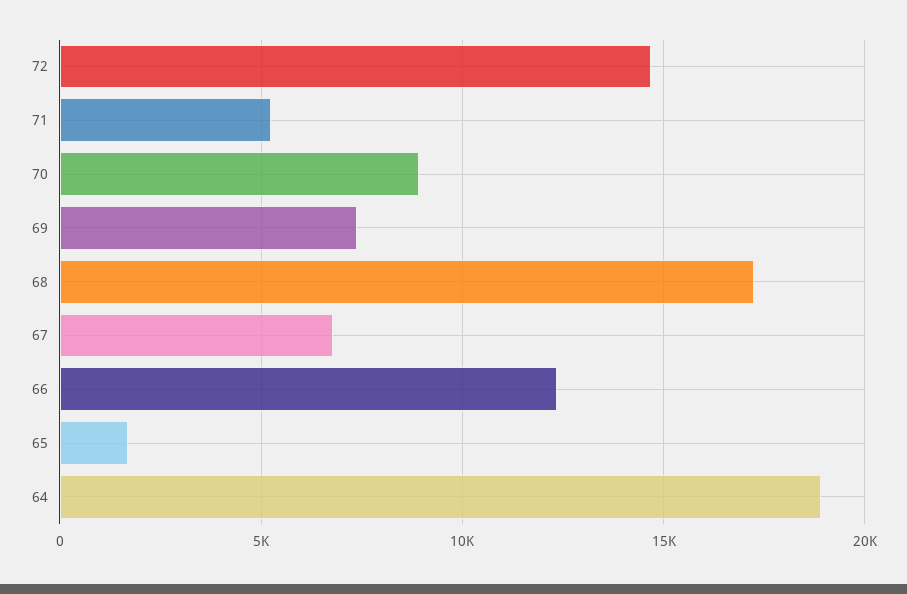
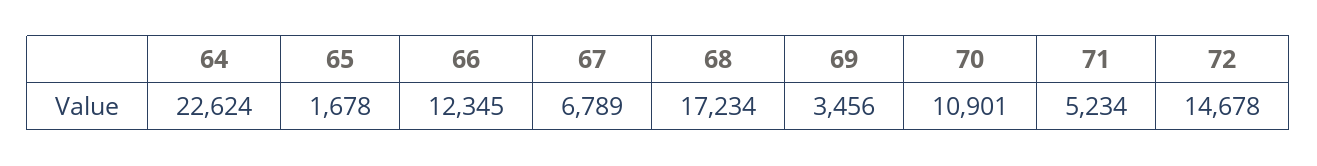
70: 9000 -> 10901
69: 7500 -> 3456
64: 19000 -> 22624

